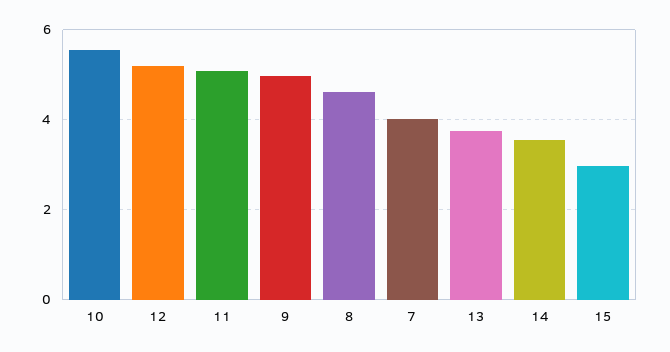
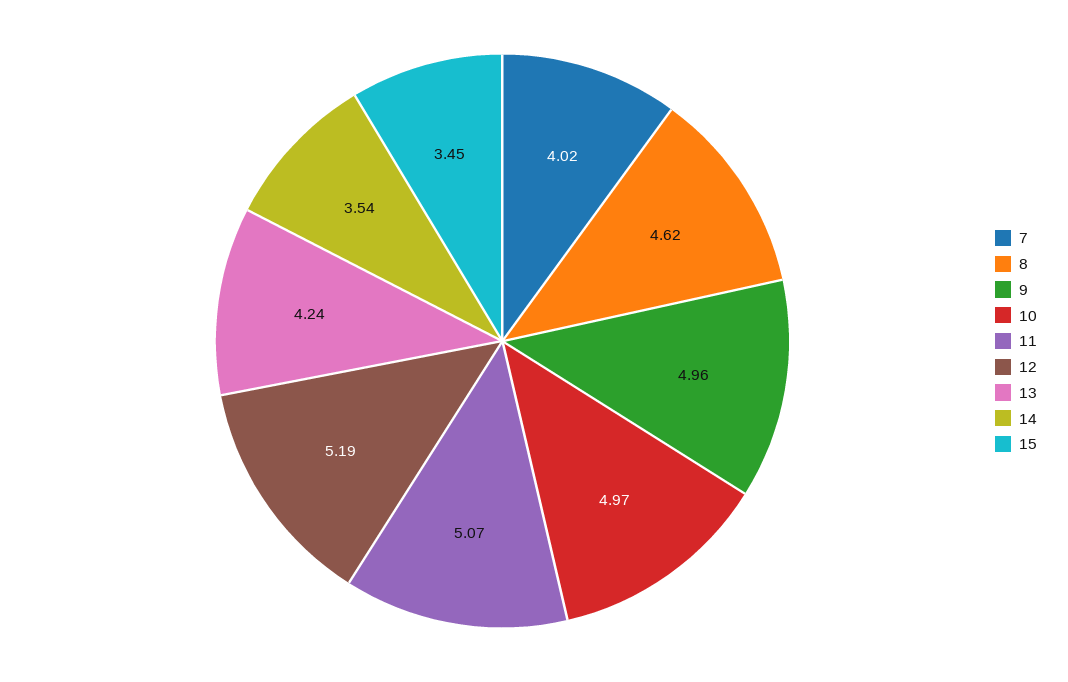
10: 5.6 -> 4.97
13: 3.8 -> 4.24
15: 3 -> 3.45

